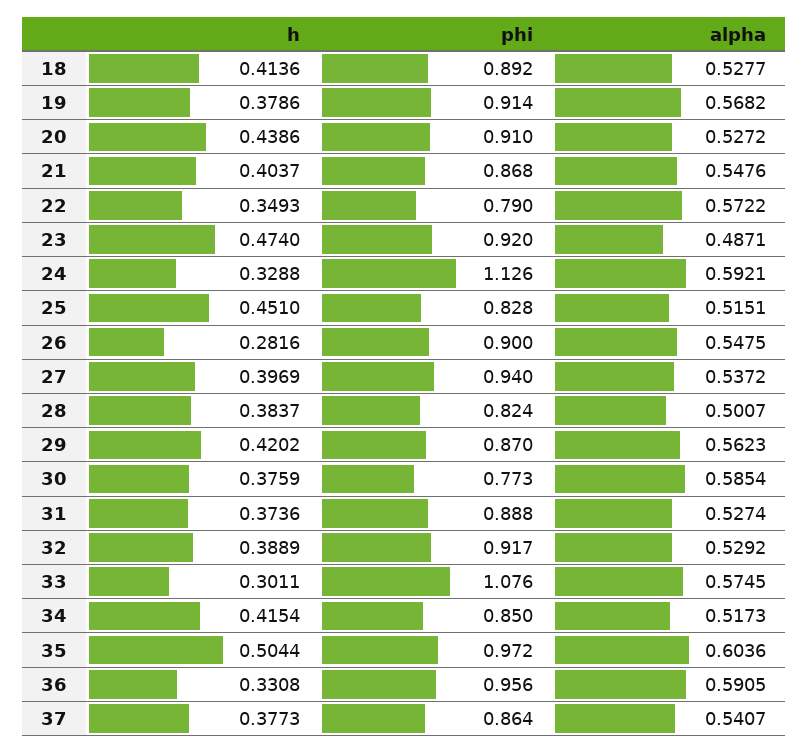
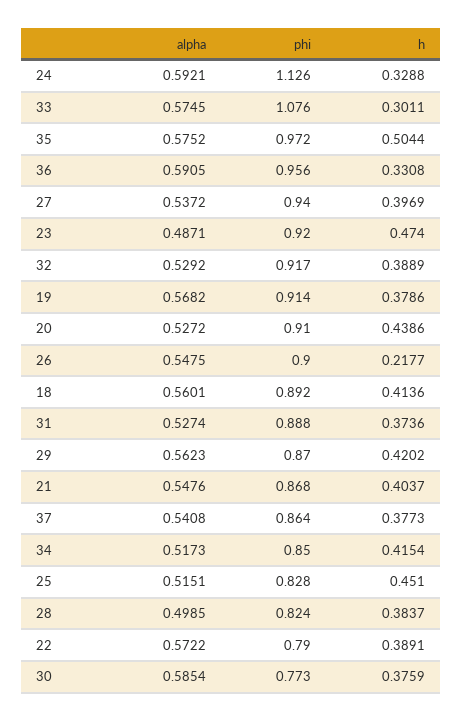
alpha, 18: 0.5277 -> 0.5601
h, 22: 0.3493 -> 0.3891
h, 26: 0.2816 -> 0.2177
alpha, 28: 0.5007 -> 0.4985
alpha, 35: 0.6036 -> 0.5752
alpha, 37: 0.5407 -> 0.5408

